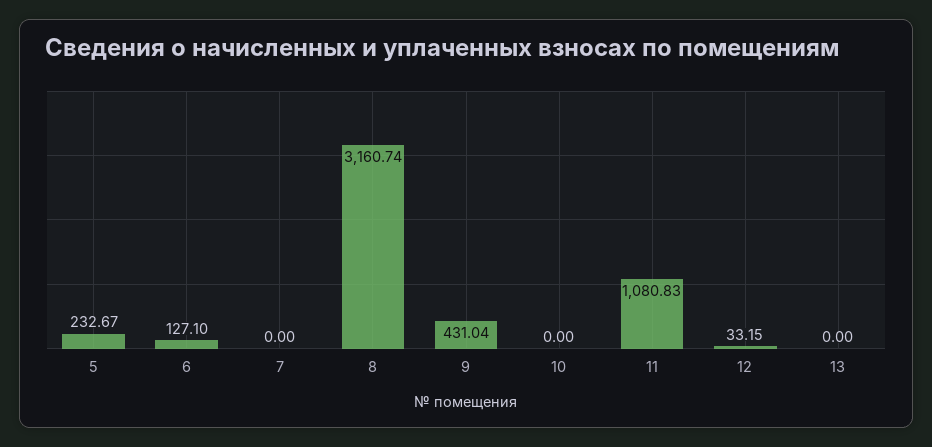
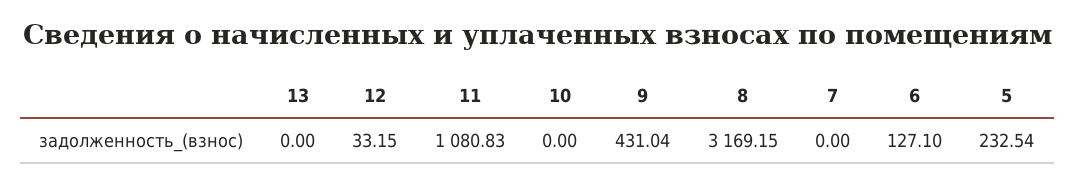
5: 232.67 -> 232.54
8: 3160.74 -> 3169.15

